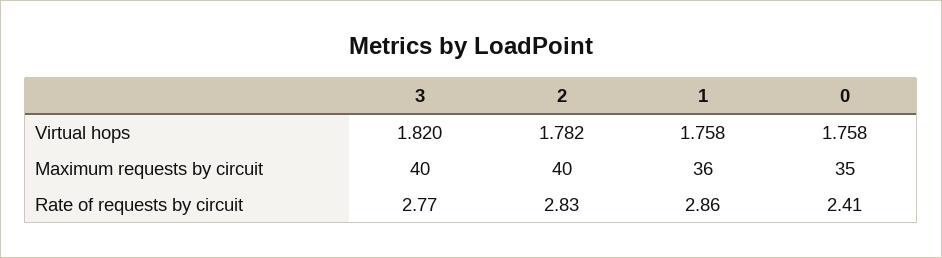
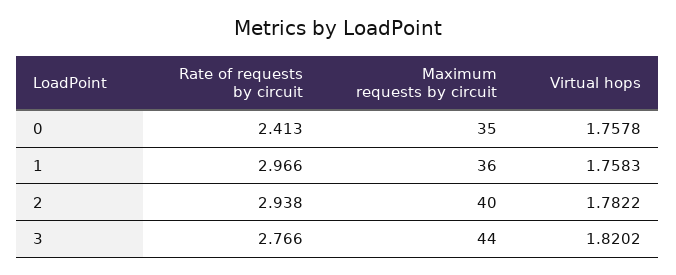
3, Maximum requests by circuit: 40 -> 44
2, Rate of requests by circuit: 2.83 -> 2.938
1, Rate of requests by circuit: 2.86 -> 2.966

